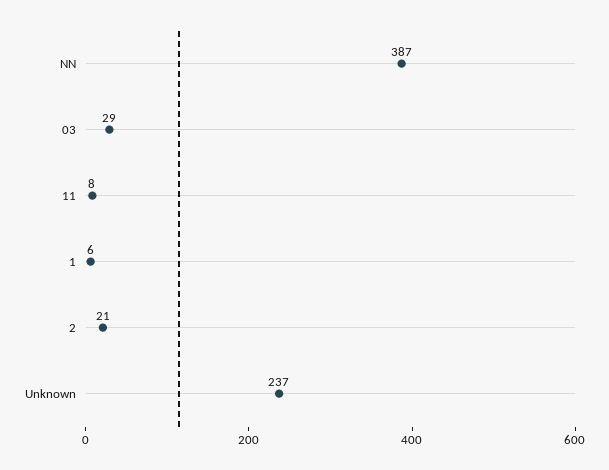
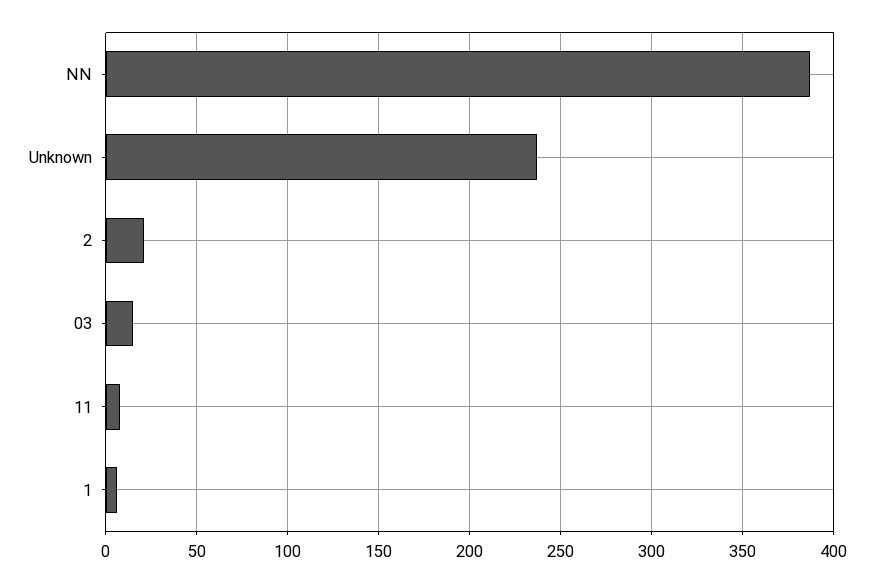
03: 29 -> 15

